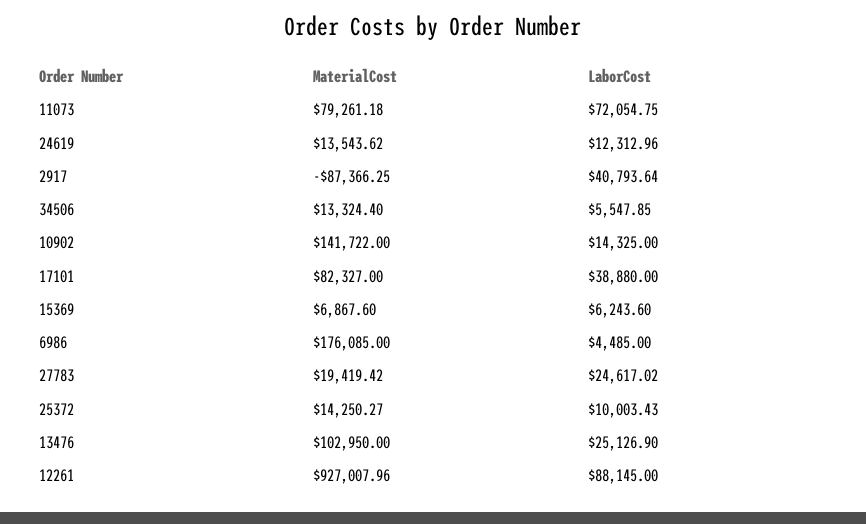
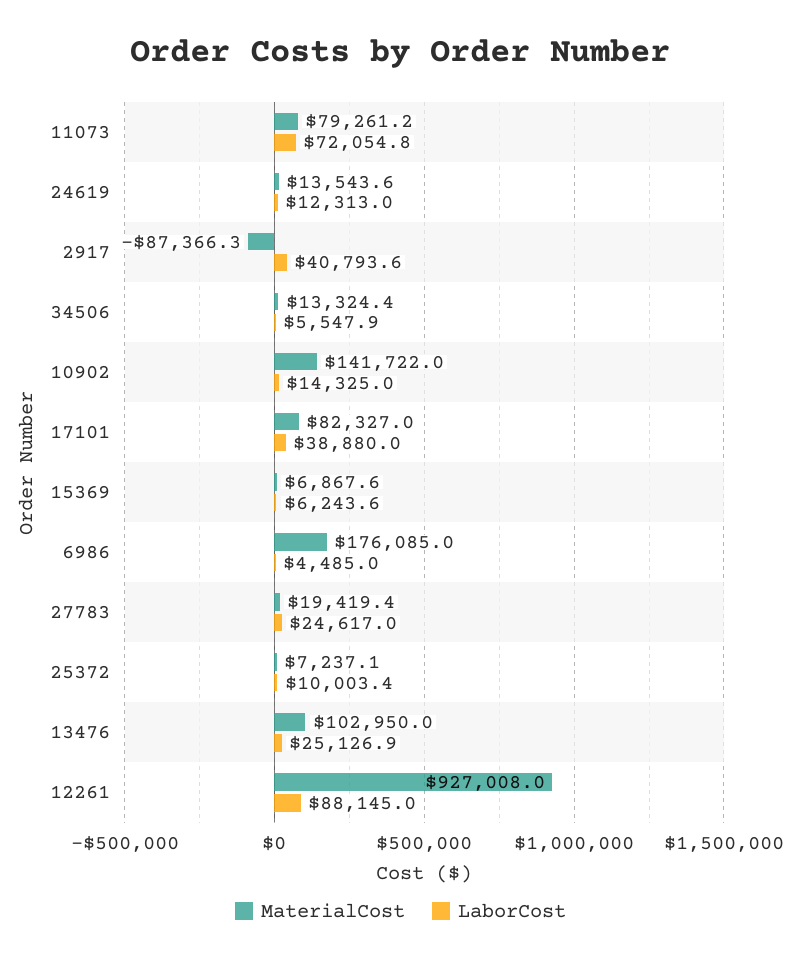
MaterialCost, 25372: 14250.27 -> 7237.1

